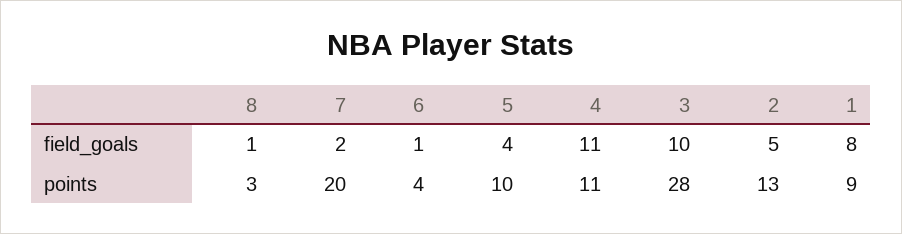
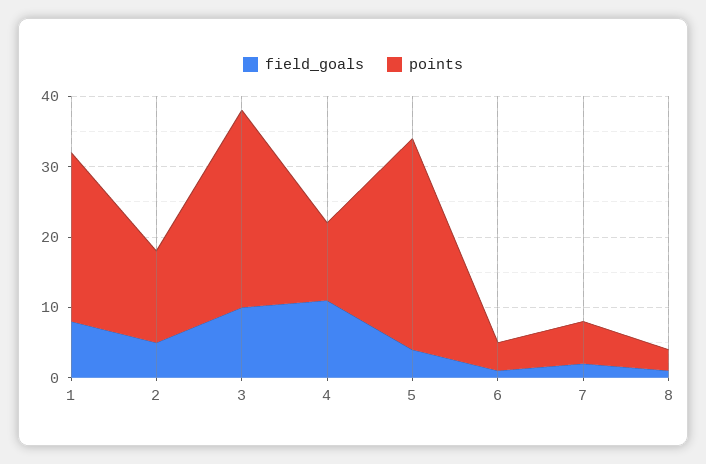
points, 7: 20 -> 5
points, 5: 10 -> 30
points, 1: 9 -> 25

